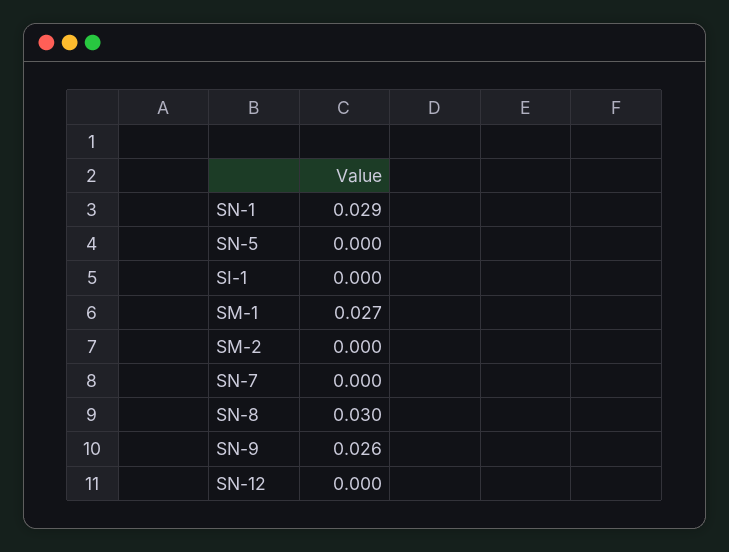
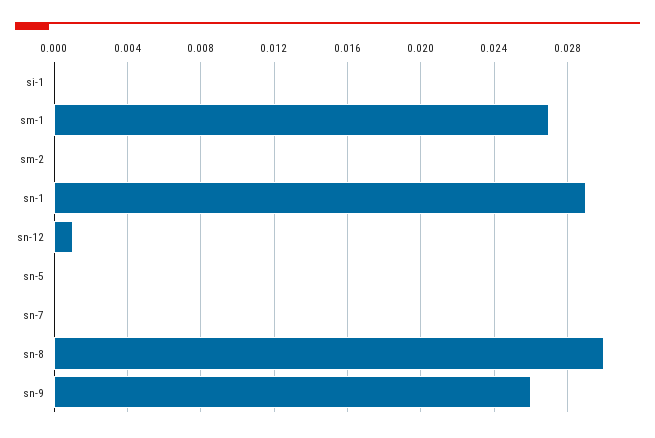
SN-12: 0 -> 0.001

